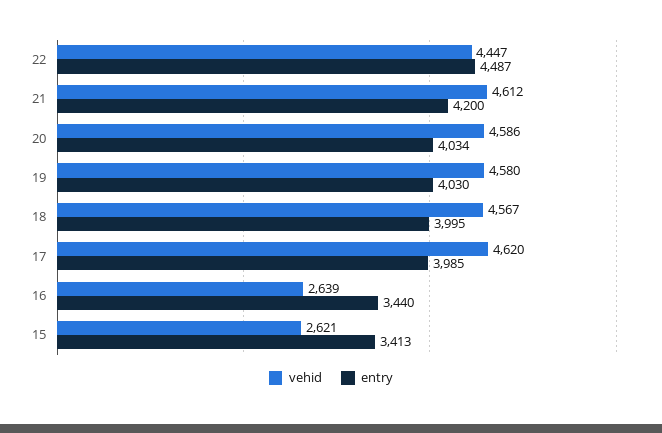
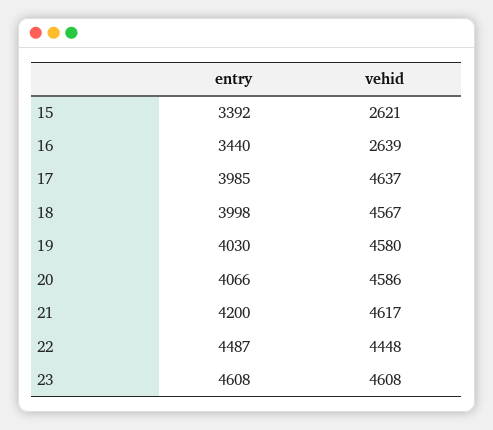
vehid, 22: 4447 -> 4448
vehid, 21: 4612 -> 4617
entry, 20: 4034 -> 4066
entry, 18: 3995 -> 3998
vehid, 17: 4620 -> 4637
entry, 15: 3413 -> 3392
entry, 23: none -> 4608
vehid, 23: none -> 4608

